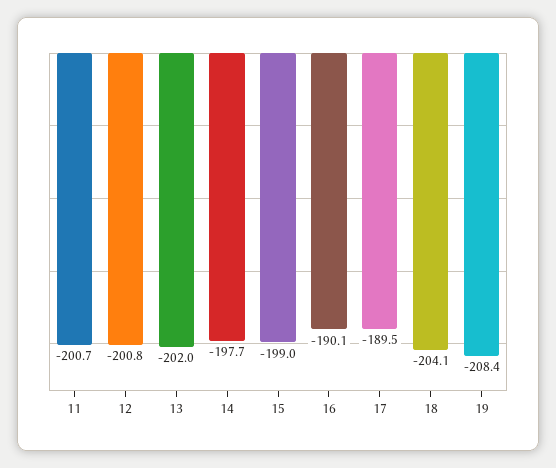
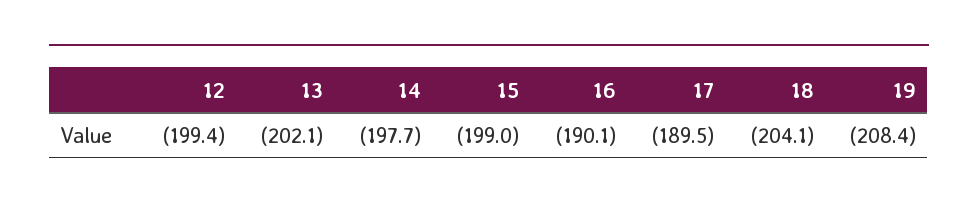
11: -200.7 -> none
12: -200.8 -> -199.4
13: -202 -> -202.1

